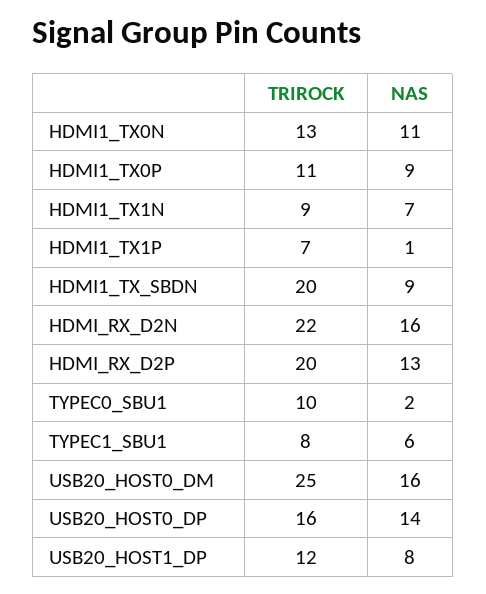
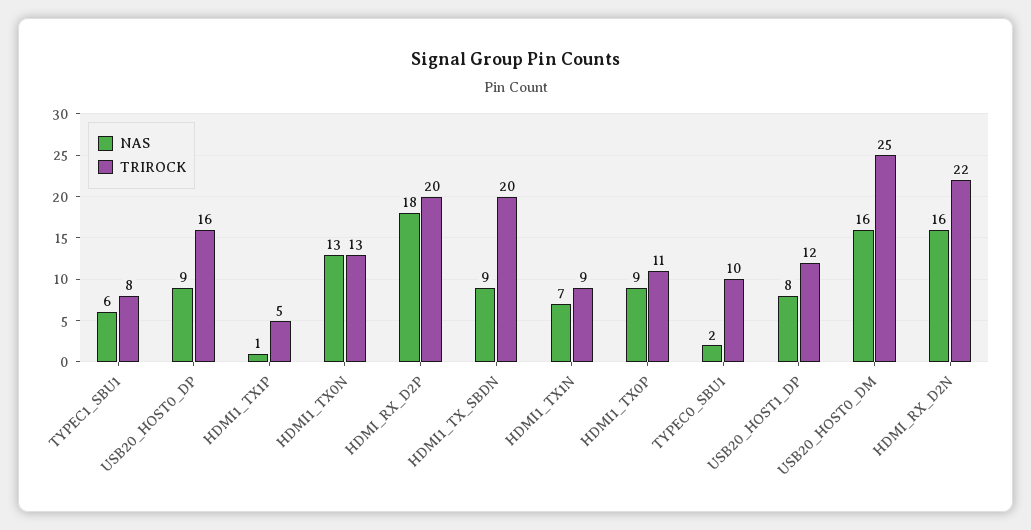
NAS, HDMI1_TX0N: 11 -> 13
TRIROCK, HDMI1_TX1P: 7 -> 5
NAS, HDMI_RX_D2P: 13 -> 18
NAS, USB20_HOST0_DP: 14 -> 9

